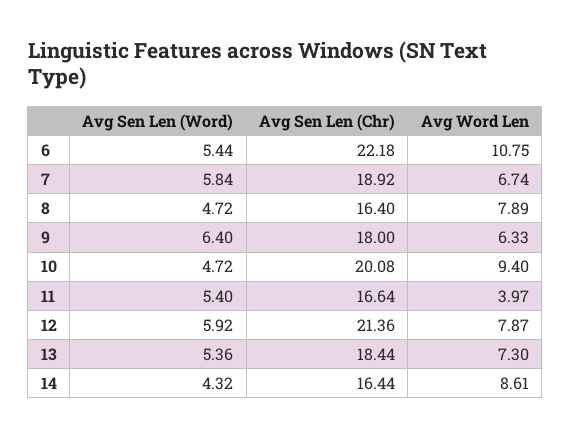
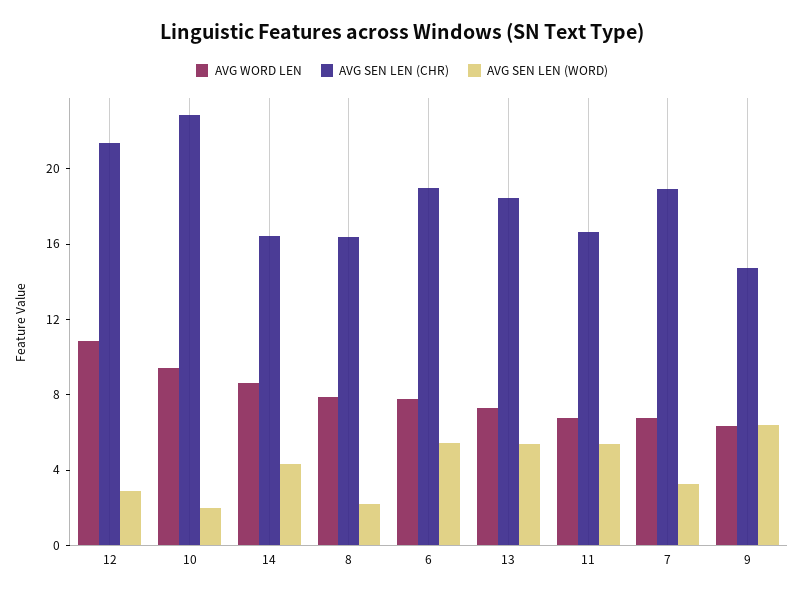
Avg Sen Len (Chr), 6: 22.18 -> 19
Avg Word Len, 6: 10.75 -> 8
Avg Sen Len (Word), 7: 5.84 -> 3
Avg Sen Len (Word), 8: 4.72 -> 2
Avg Sen Len (Chr), 9: 18 -> 15
Avg Sen Len (Word), 10: 4.72 -> 2
Avg Sen Len (Chr), 10: 20.08 -> 23
Avg Word Len, 11: 3.97 -> 7
Avg Sen Len (Word), 12: 5.92 -> 3
Avg Word Len, 12: 7.87 -> 11

